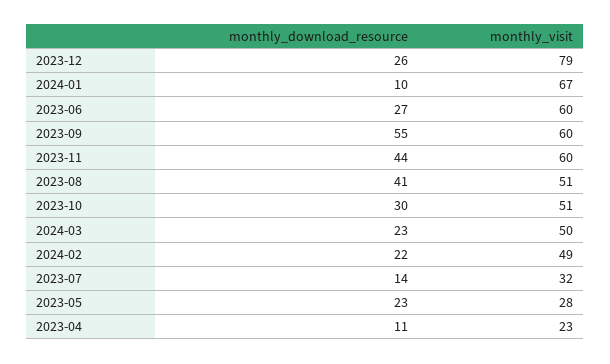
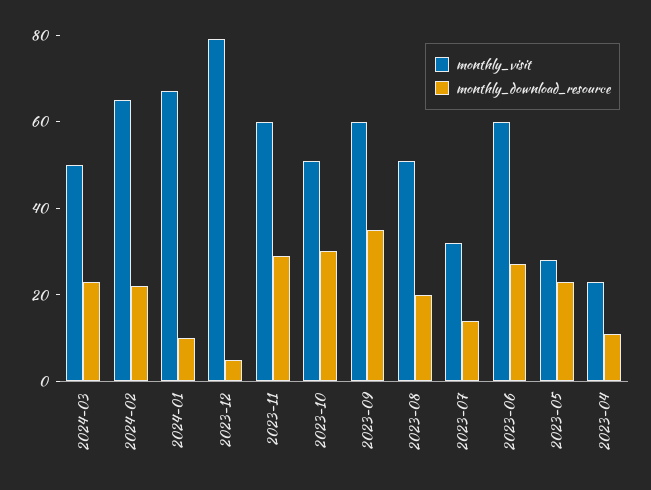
monthly_download_resource, 2023-12: 26 -> 5
monthly_download_resource, 2023-09: 55 -> 35
monthly_download_resource, 2023-11: 44 -> 30
monthly_download_resource, 2023-08: 41 -> 20
monthly_visit, 2024-02: 49 -> 65

